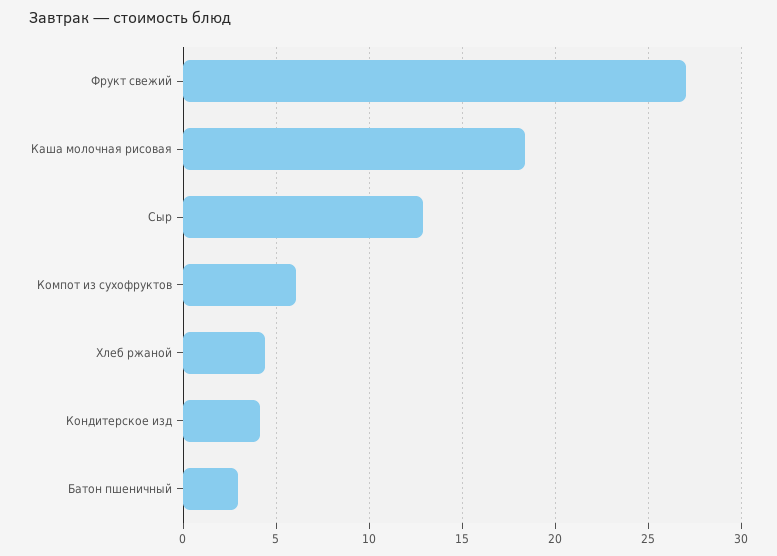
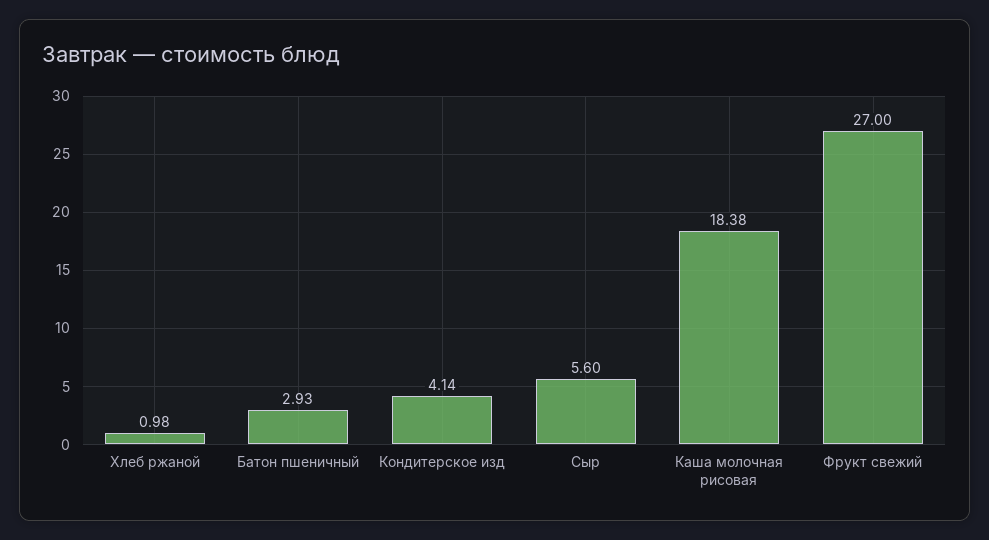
Сыр: 13 -> 5.6
Компот из сухофруктов: 6 -> none
Хлеб ржаной: 4.5 -> 0.98

